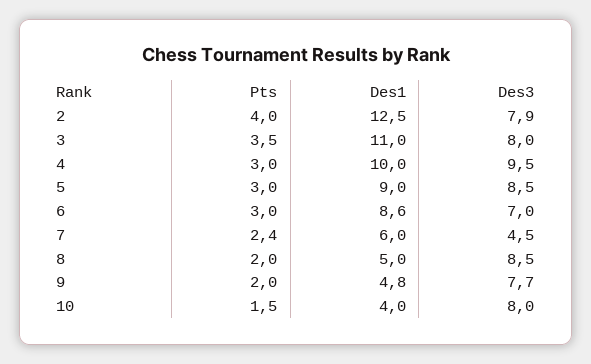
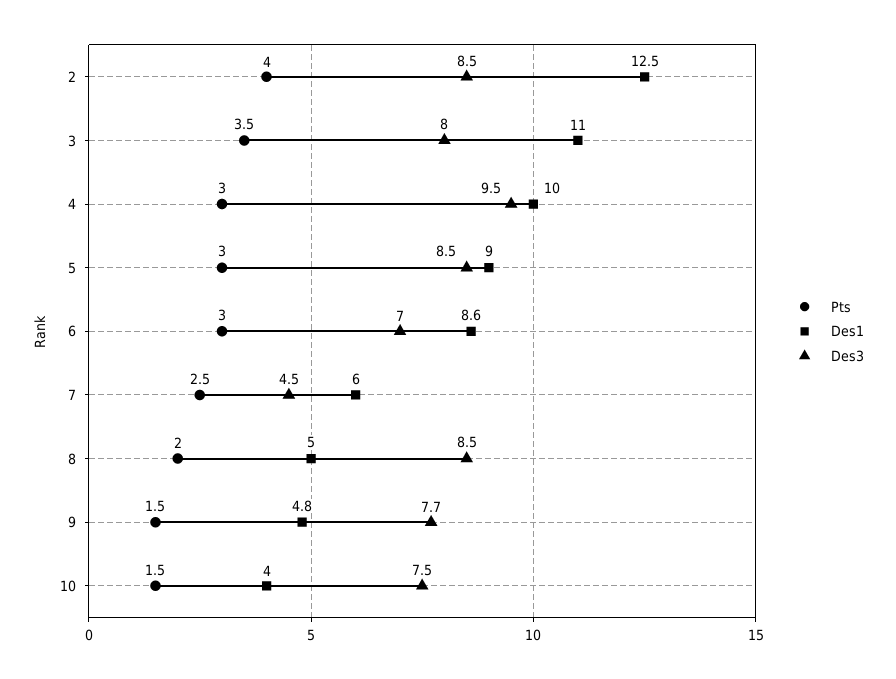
Des3, 2: 7.9 -> 8.5
Pts, 7: 2.4 -> 2.5
Pts, 9: 2 -> 1.5
Des3, 10: 8 -> 7.5

